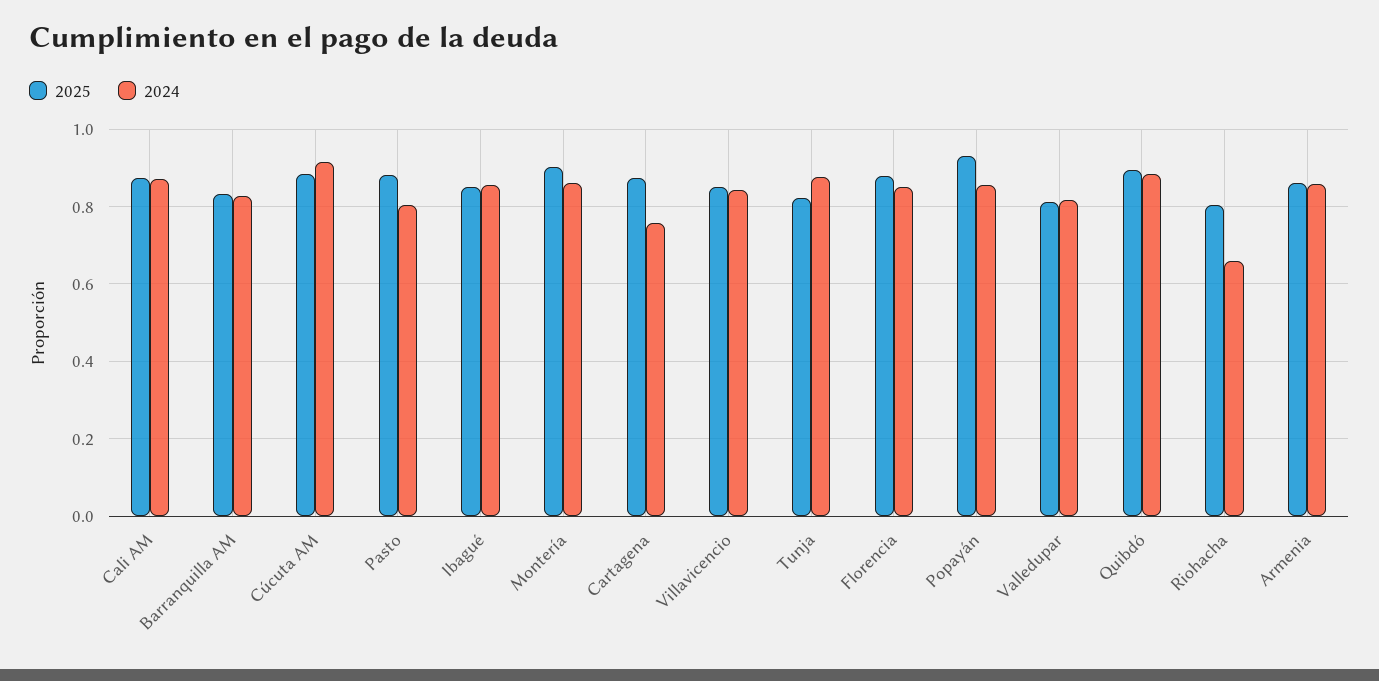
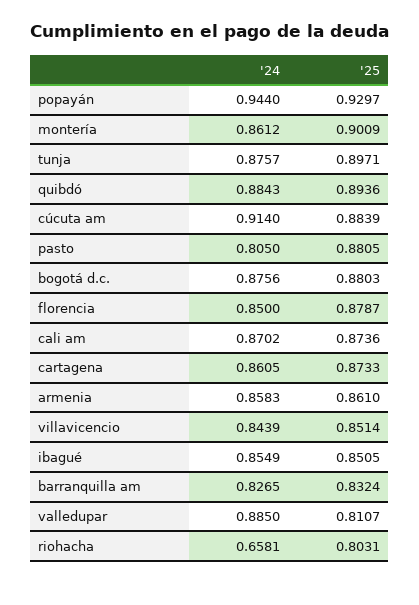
2024, Cartagena: 0.76 -> 0.8605
2025, Tunja: 0.82 -> 0.8971
2024, Popayán: 0.86 -> 0.944
2024, Valledupar: 0.82 -> 0.885
2024, bogotá d.c.: none -> 0.8756
2025, bogotá d.c.: none -> 0.8803

